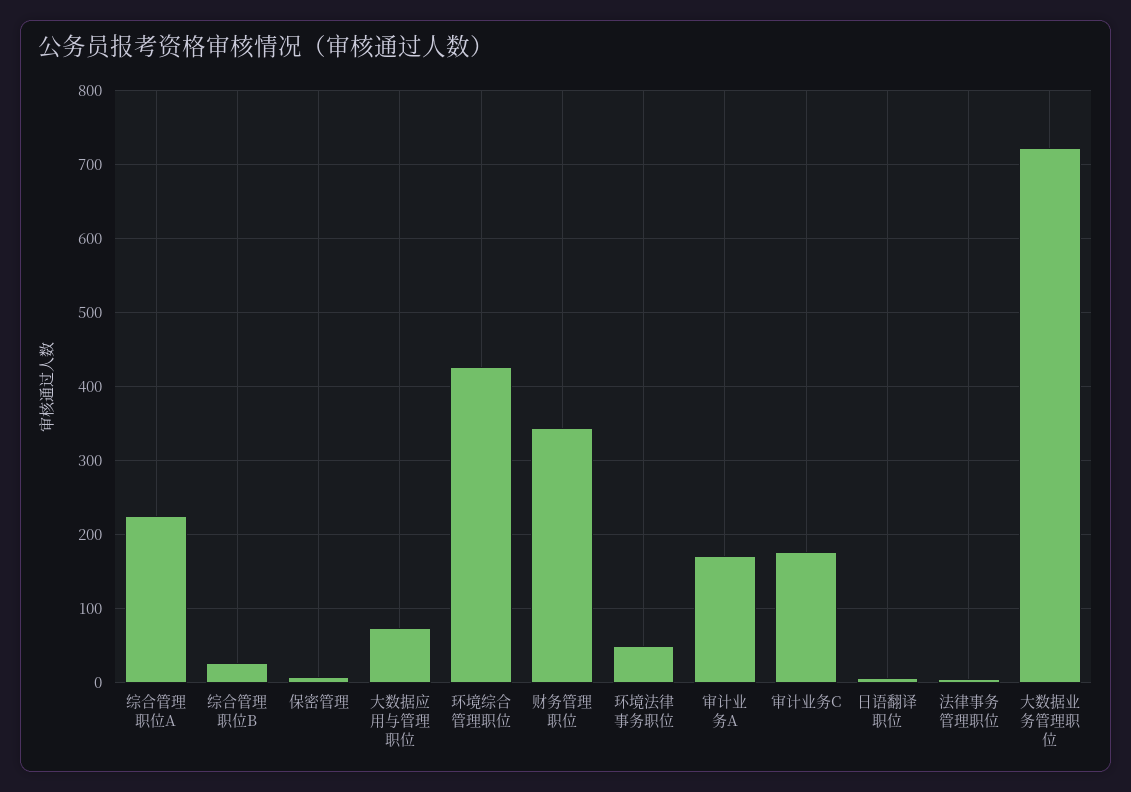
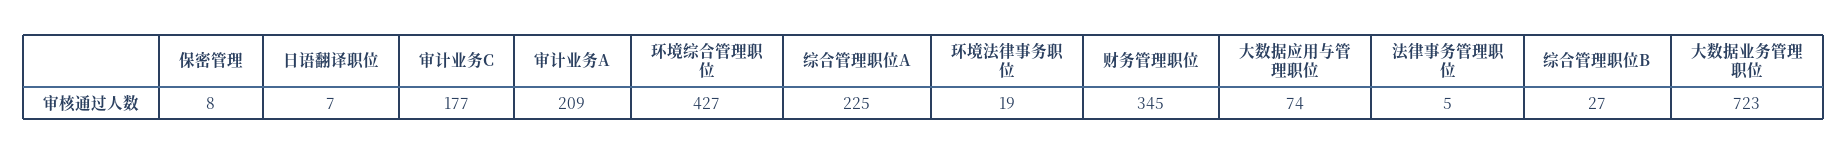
环境法律事务职位: 50 -> 19
审计业务A: 170 -> 209

